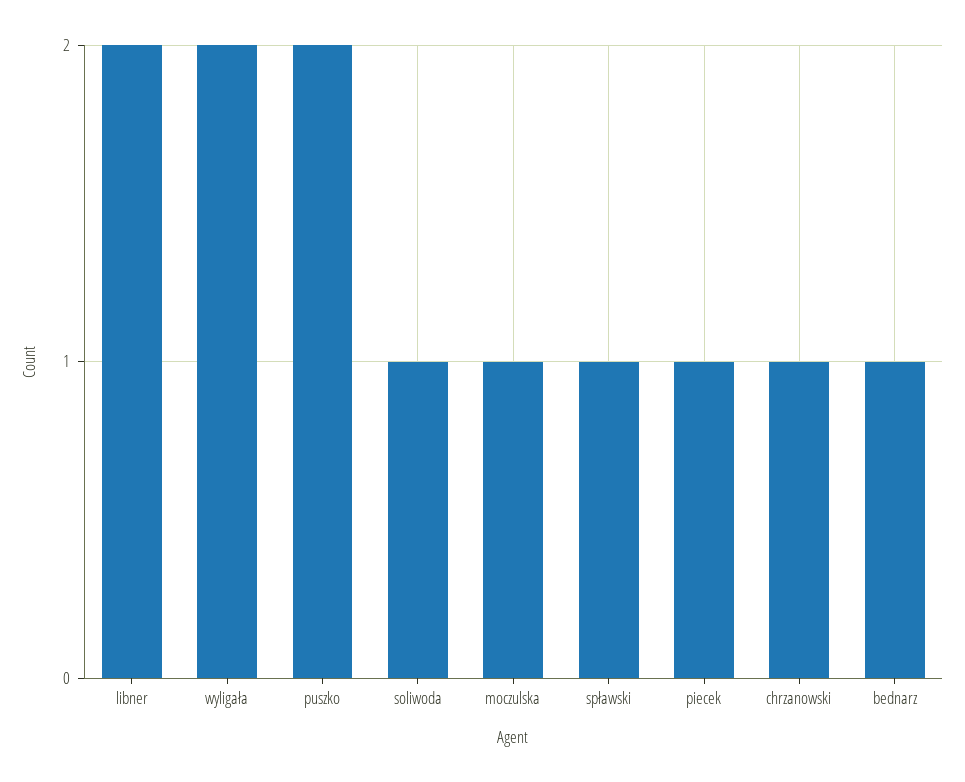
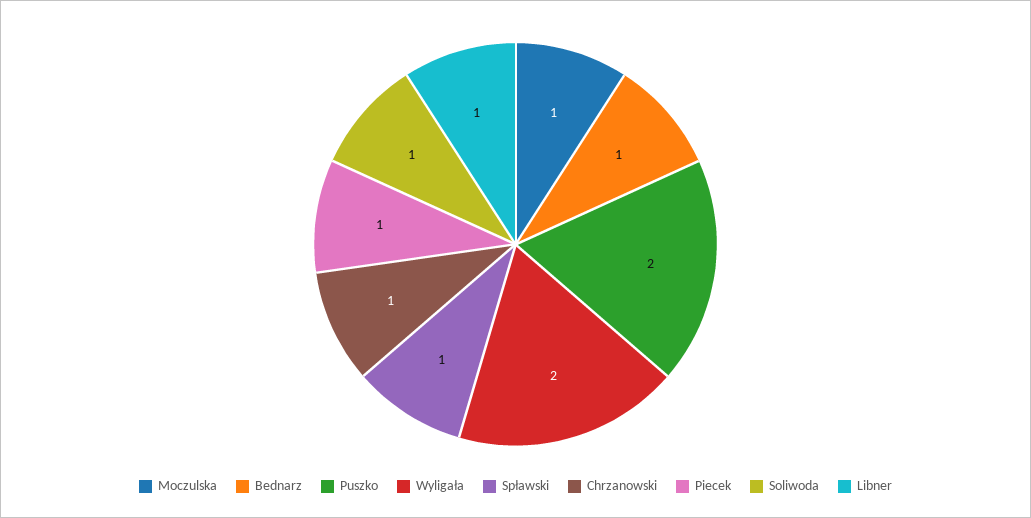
libner: 2 -> 1

